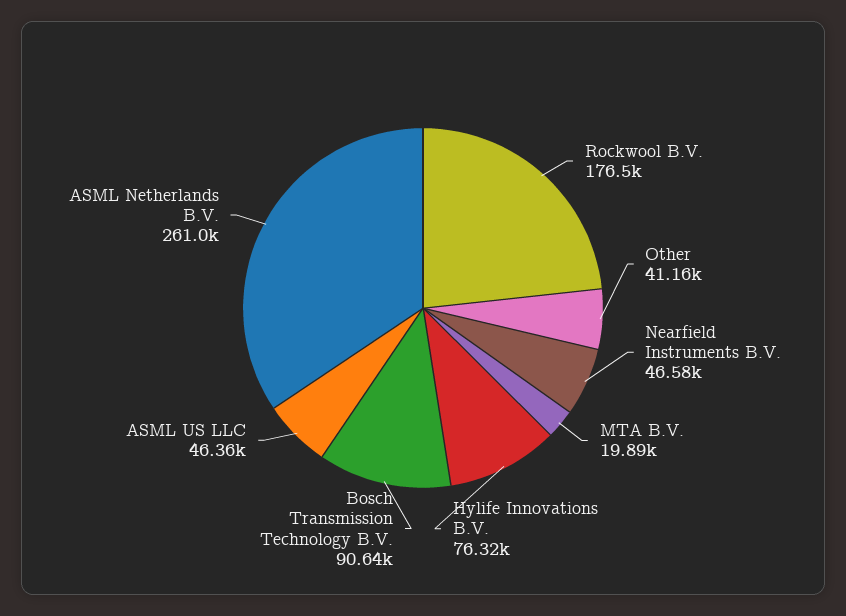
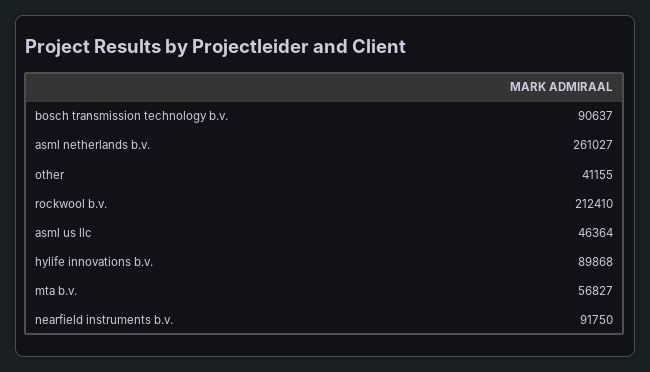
Rockwool B.V.: 176500 -> 212410
Nearfield Instruments B.V.: 46580 -> 91750
MTA B.V.: 19890 -> 56827
Hylife Innovations B.V.: 76320 -> 89868

